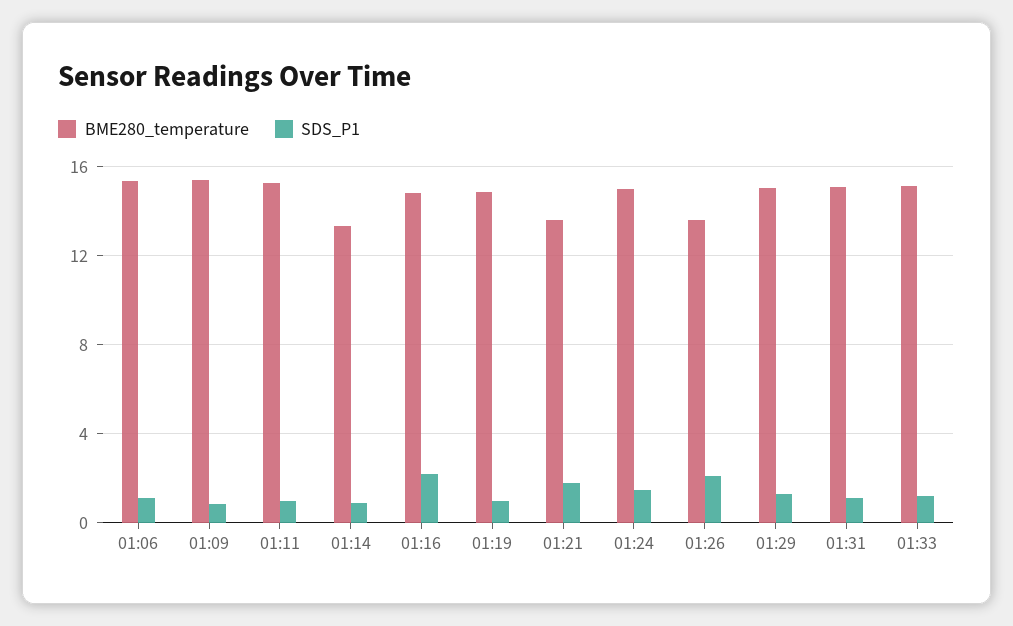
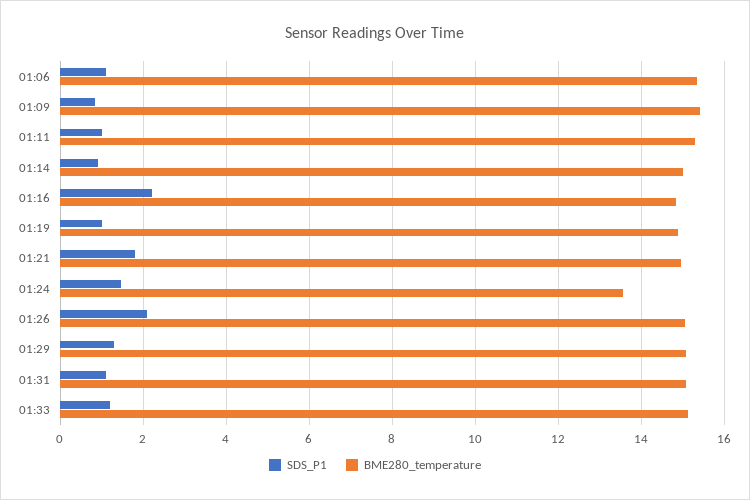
BME280_temperature, 01:14: 13.5 -> 15
BME280_temperature, 01:21: 13.5 -> 15
BME280_temperature, 01:24: 15 -> 13.6
BME280_temperature, 01:26: 13.5 -> 15

